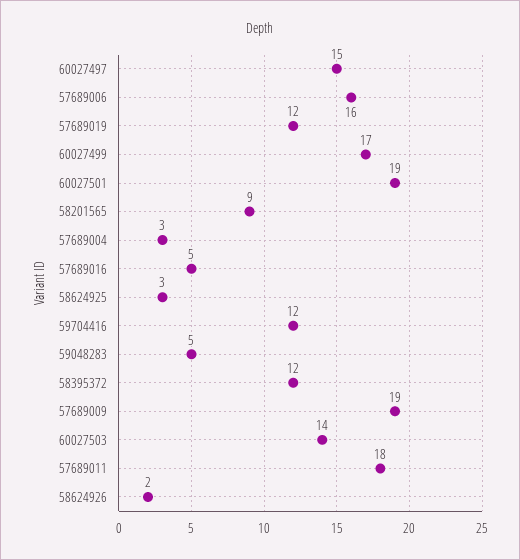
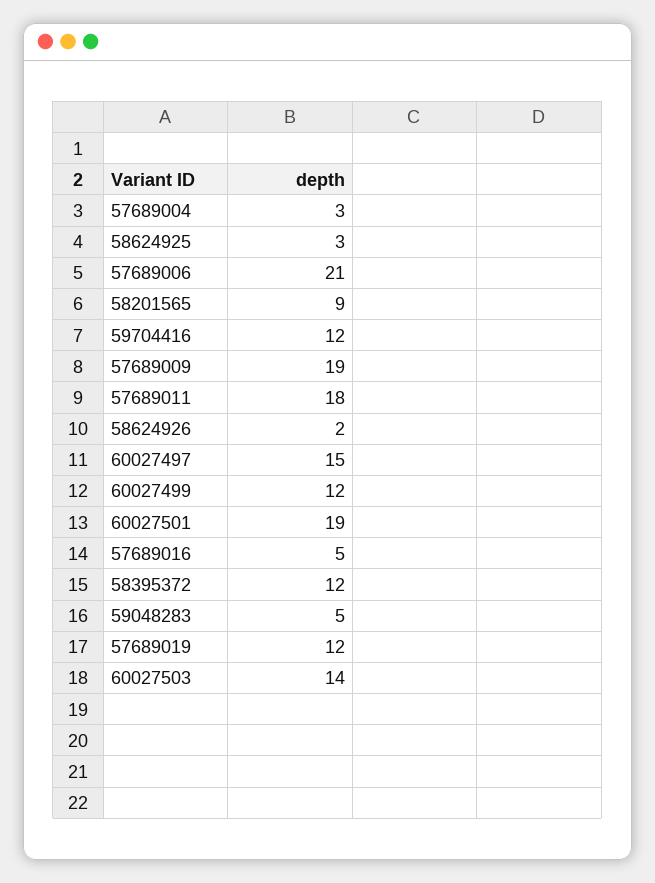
57689006: 16 -> 21
60027499: 17 -> 12

